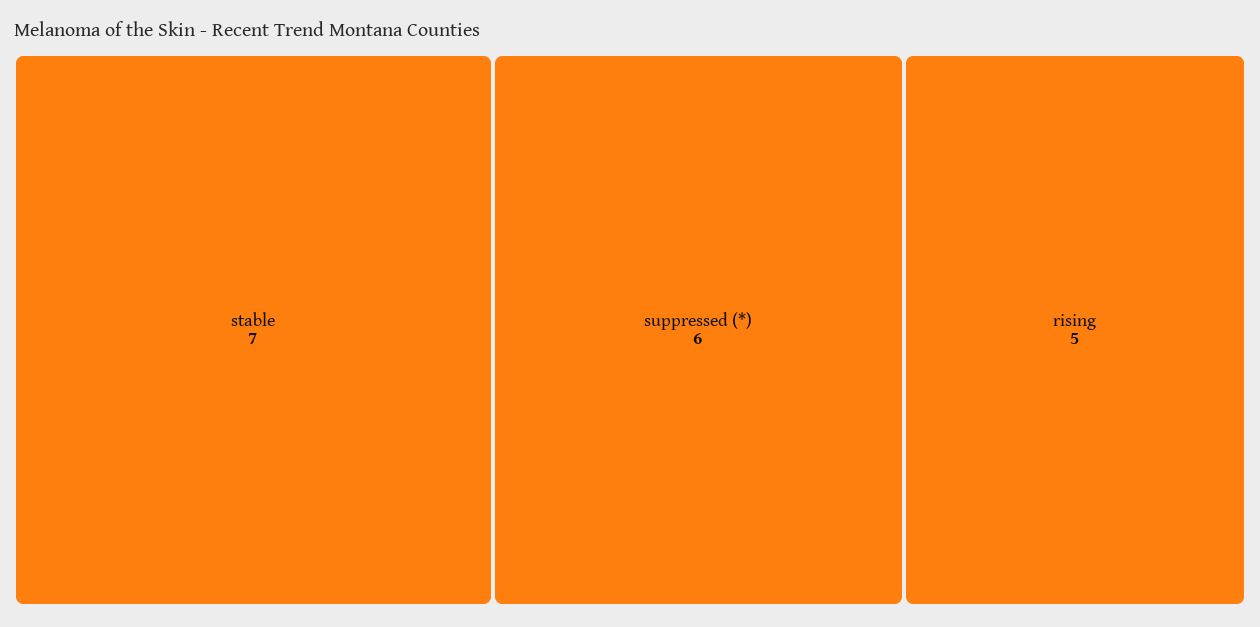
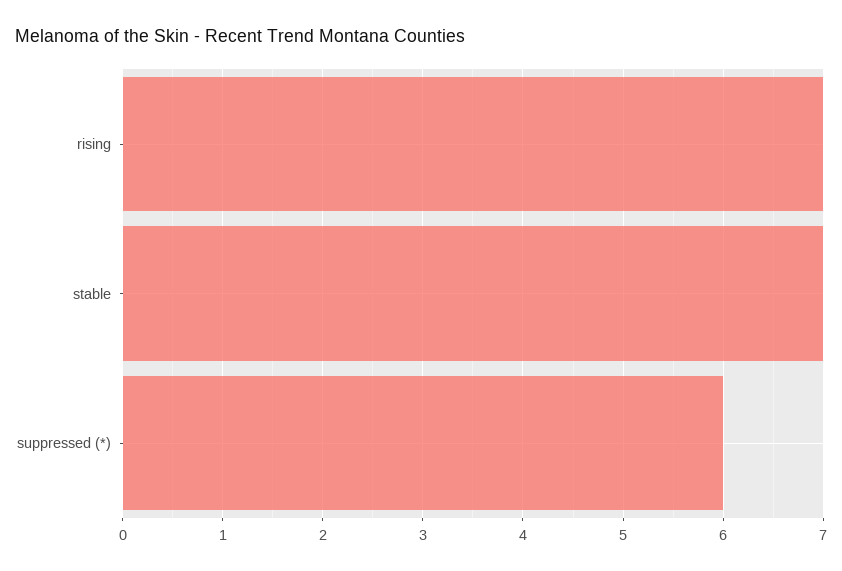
rising: 5 -> 7

